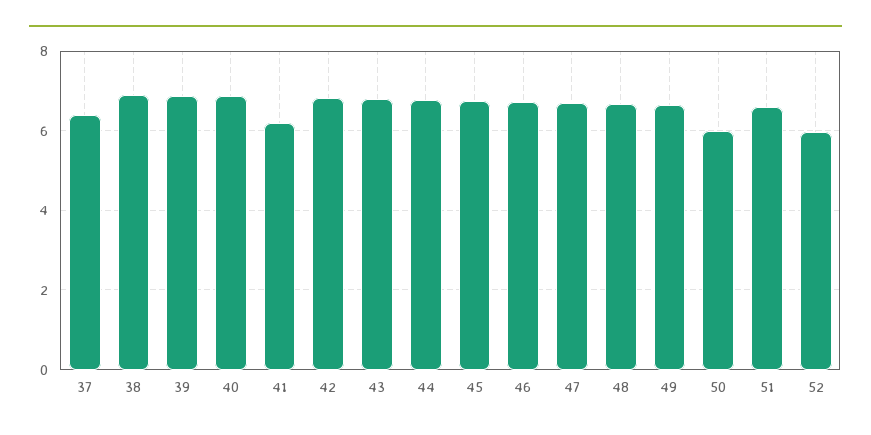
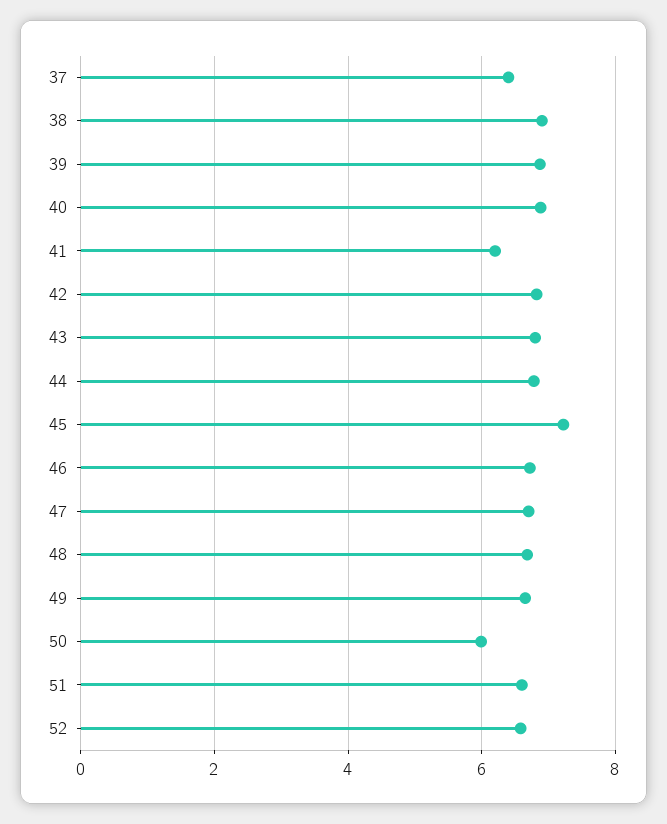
45: 6.8 -> 7.2
52: 6 -> 6.6

